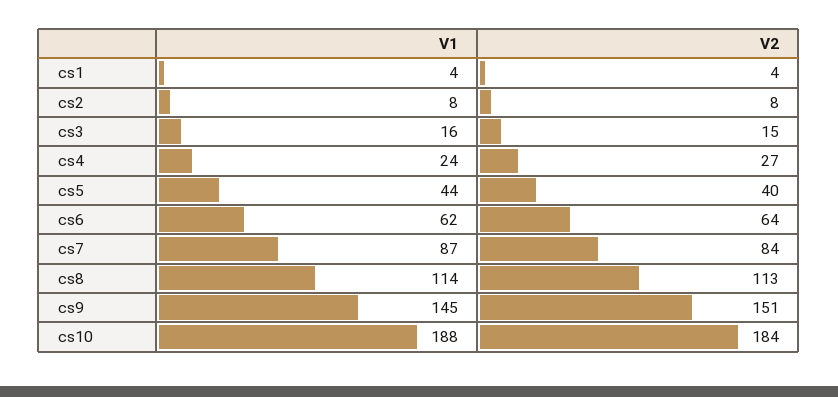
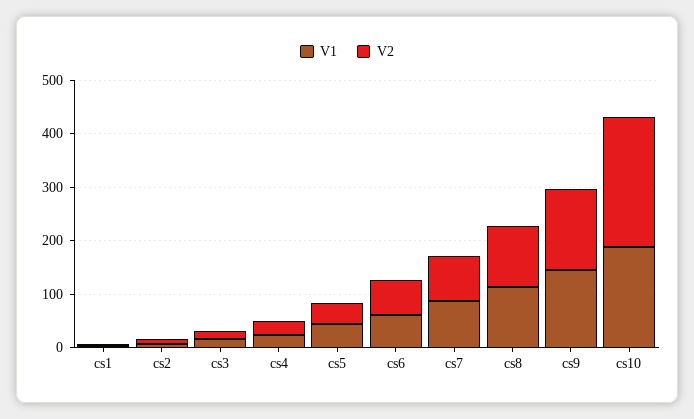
V2, cs10: 184 -> 240

